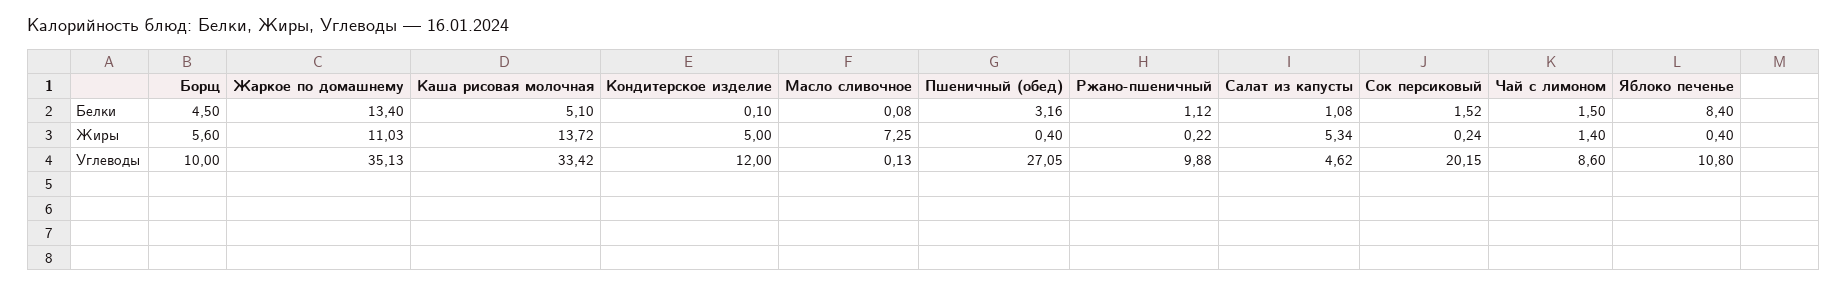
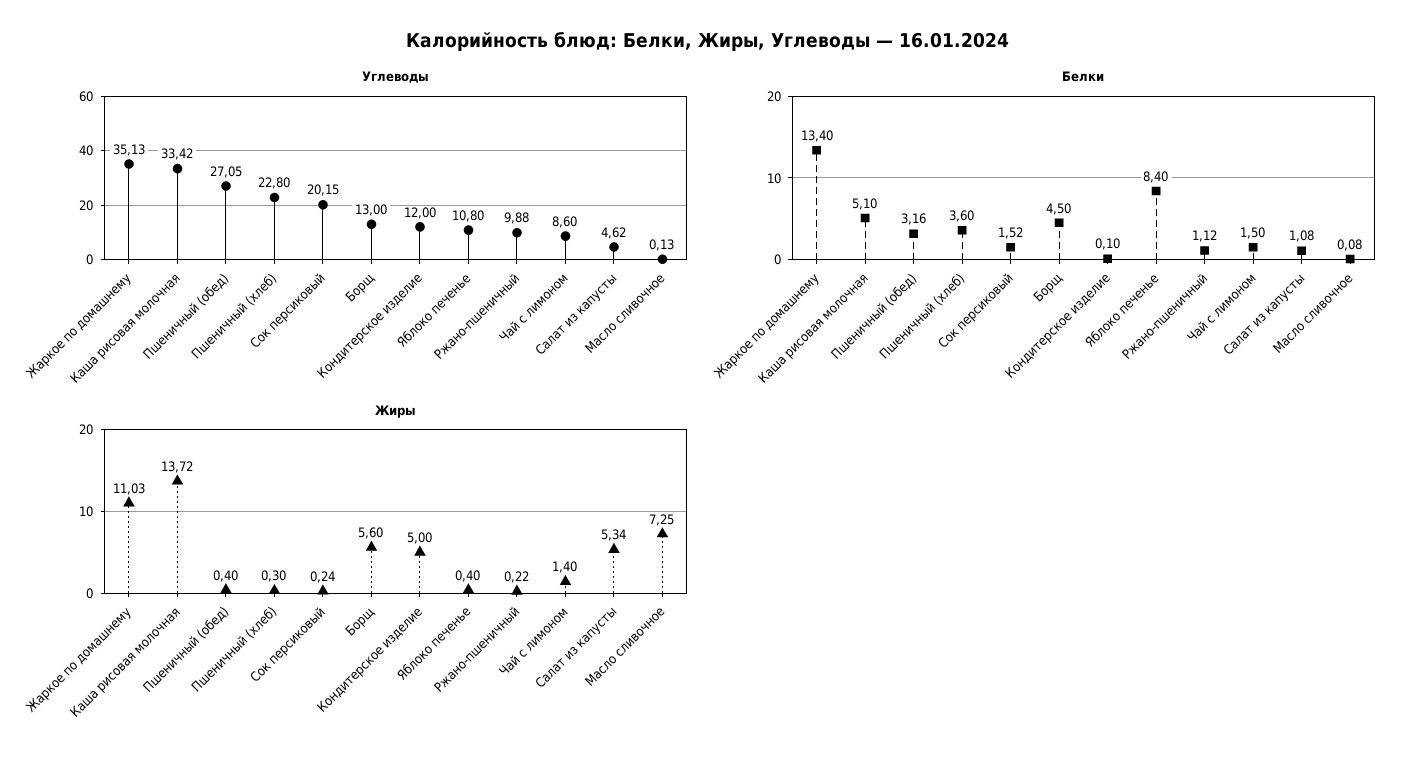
Углеводы, Борщ: 10 -> 13
Углеводы, Пшеничный (хлеб): none -> 22.8
Белки, Пшеничный (хлеб): none -> 3.6
Жиры, Пшеничный (хлеб): none -> 0.3

